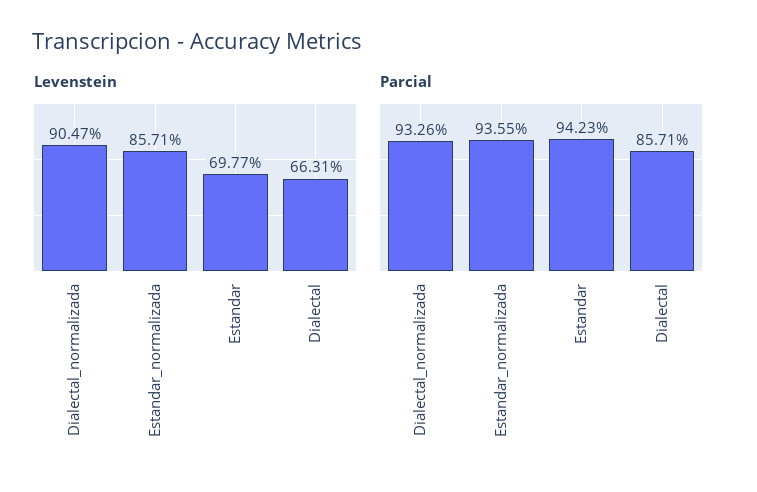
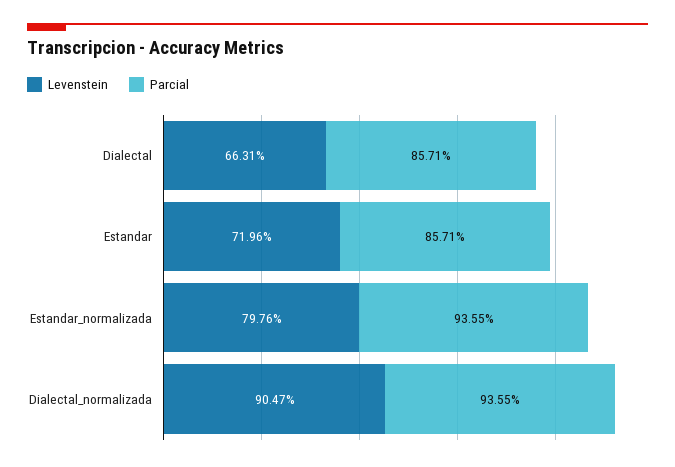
Levenstein, Estandar_normalizada: 85.71 -> 79.76
Levenstein, Estandar: 69.77 -> 71.96
Parcial, Dialectal_normalizada: 93.26 -> 93.55
Parcial, Estandar: 94.23 -> 85.71

